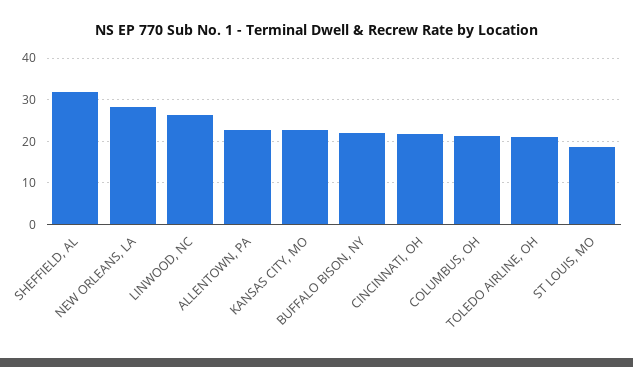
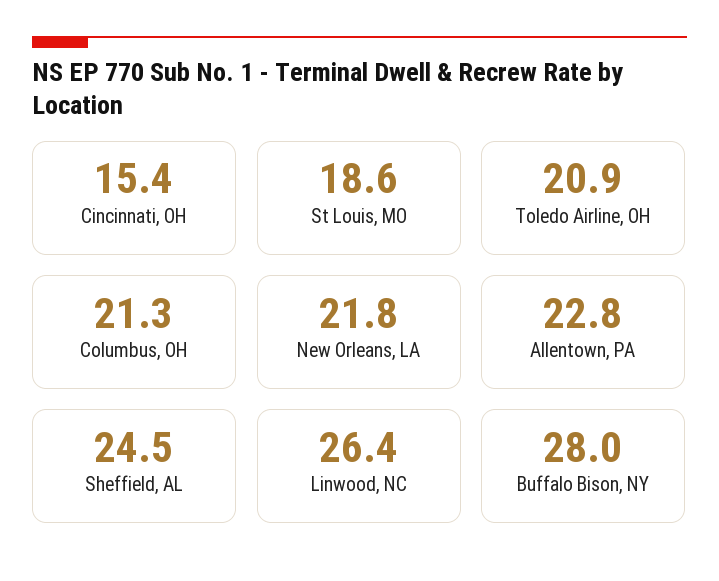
SHEFFIELD, AL: 32 -> 24.5
NEW ORLEANS, LA: 28 -> 21.8
KANSAS CITY, MO: 22 -> none
BUFFALO BISON, NY: 22 -> 28
CINCINNATI, OH: 22 -> 15.4

